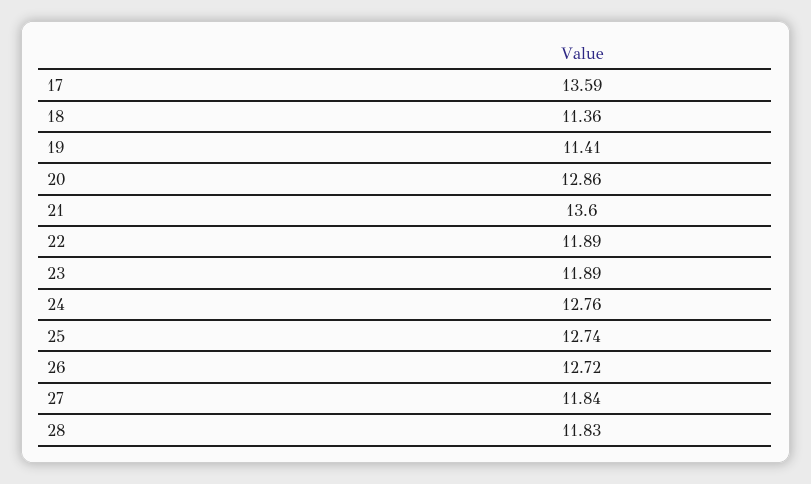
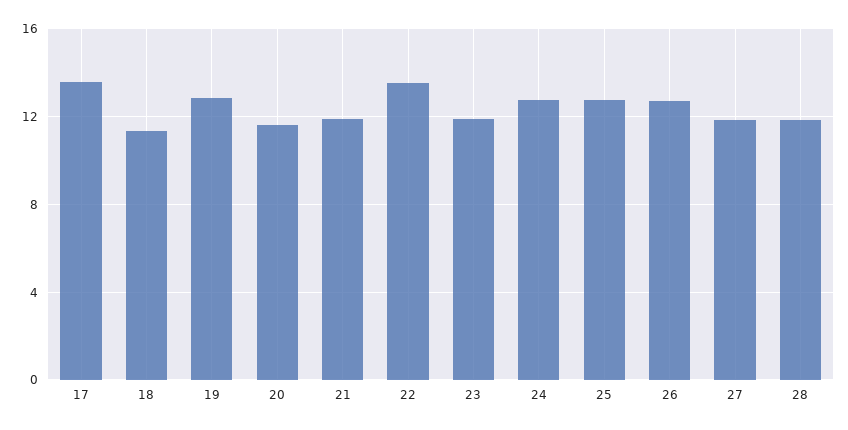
19: 11.41 -> 13
20: 12.86 -> 11.5
21: 13.6 -> 12
22: 11.89 -> 13.5

